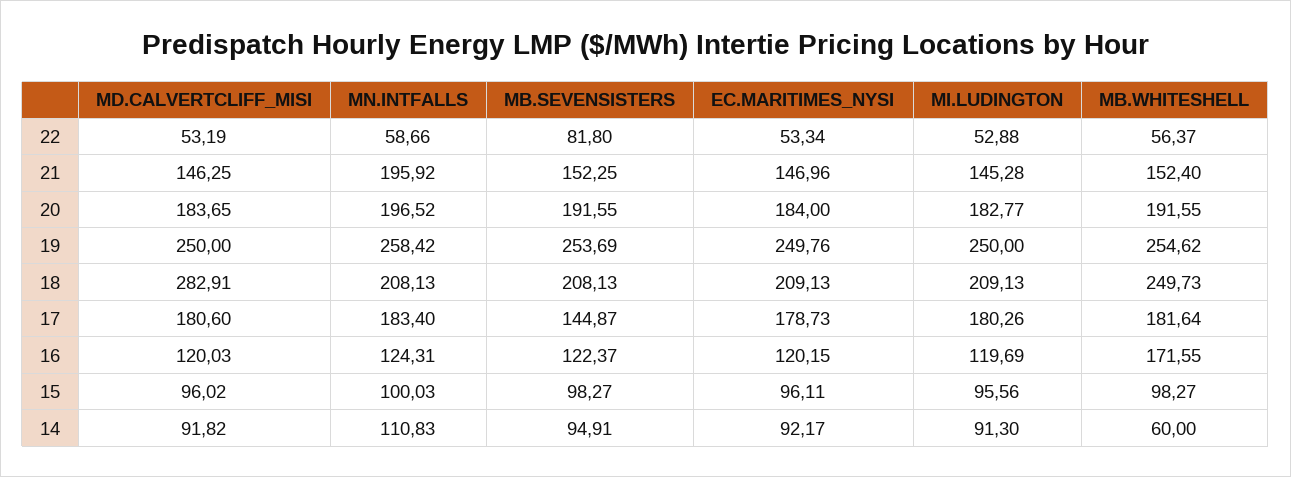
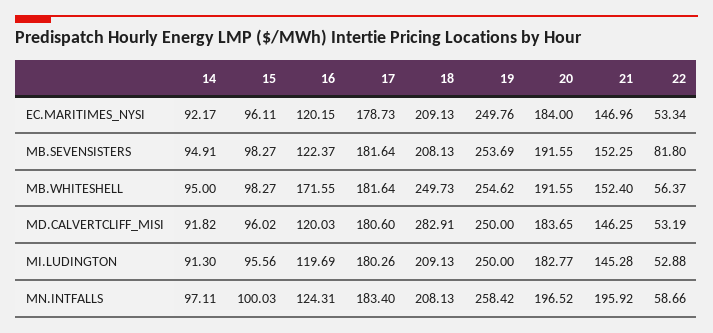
MB.SEVENSISTERS, 17: 144.87 -> 181.64
MN.INTFALLS, 14: 110.83 -> 97.11
MB.WHITESHELL, 14: 60 -> 95

